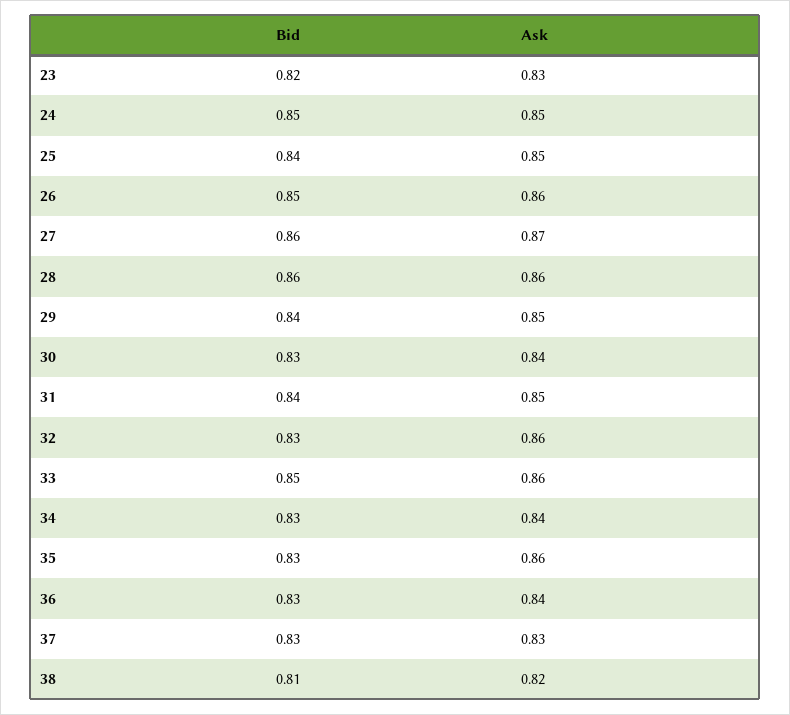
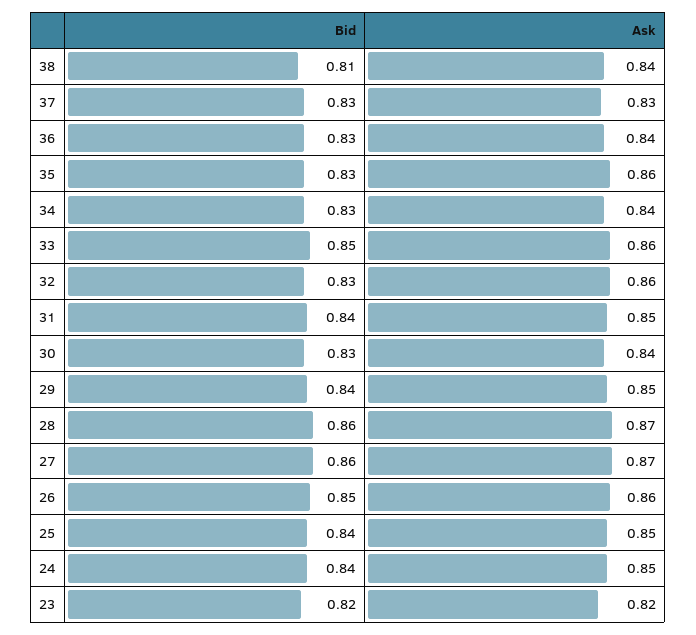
Ask, 23: 0.83 -> 0.82
Bid, 24: 0.85 -> 0.84
Ask, 28: 0.86 -> 0.87
Ask, 38: 0.82 -> 0.84

